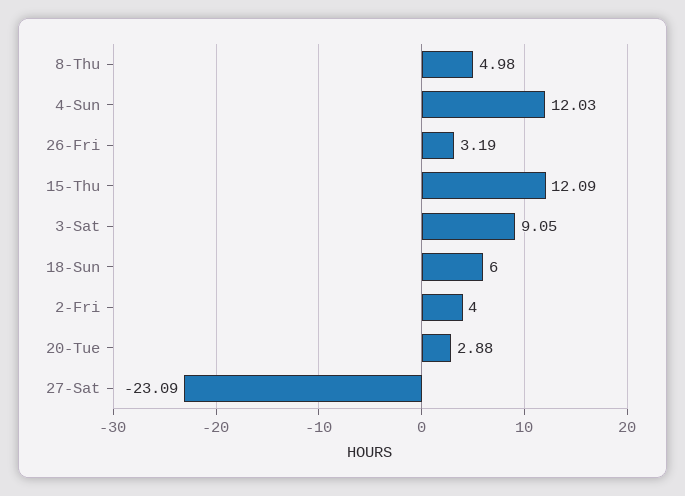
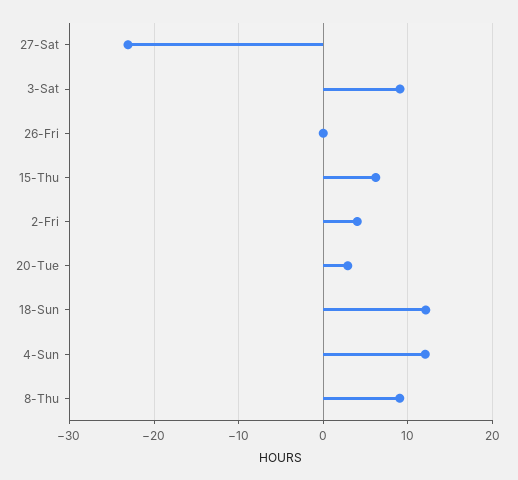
8-Thu: 4.98 -> 9
26-Fri: 3.19 -> 0
15-Thu: 12.09 -> 6
18-Sun: 6 -> 12

